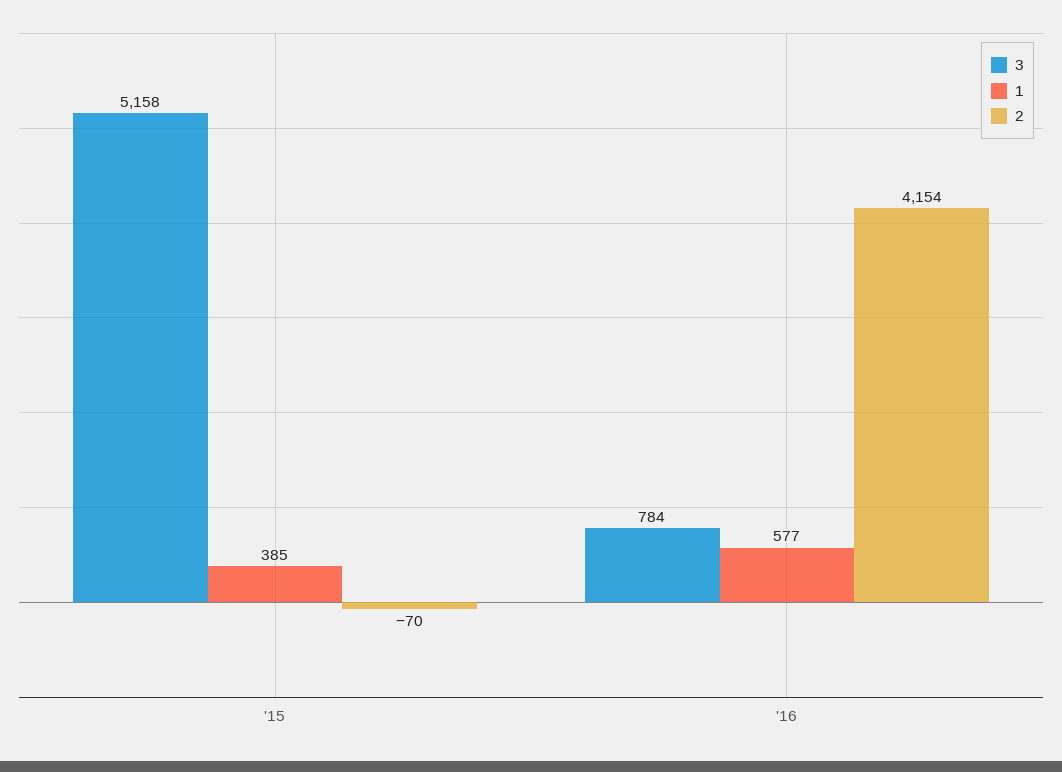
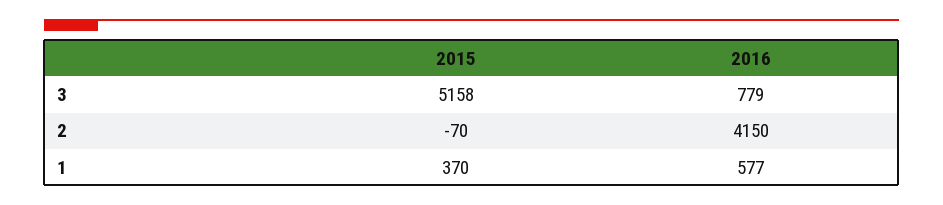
1, '15: 385 -> 370
3, '16: 784 -> 779
2, '16: 4154 -> 4150

